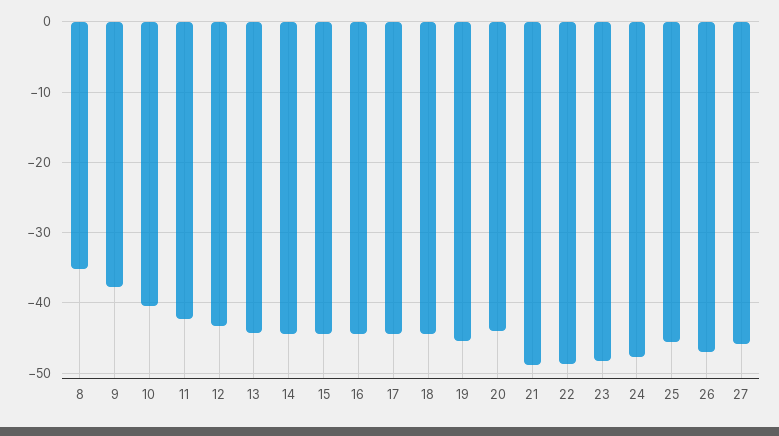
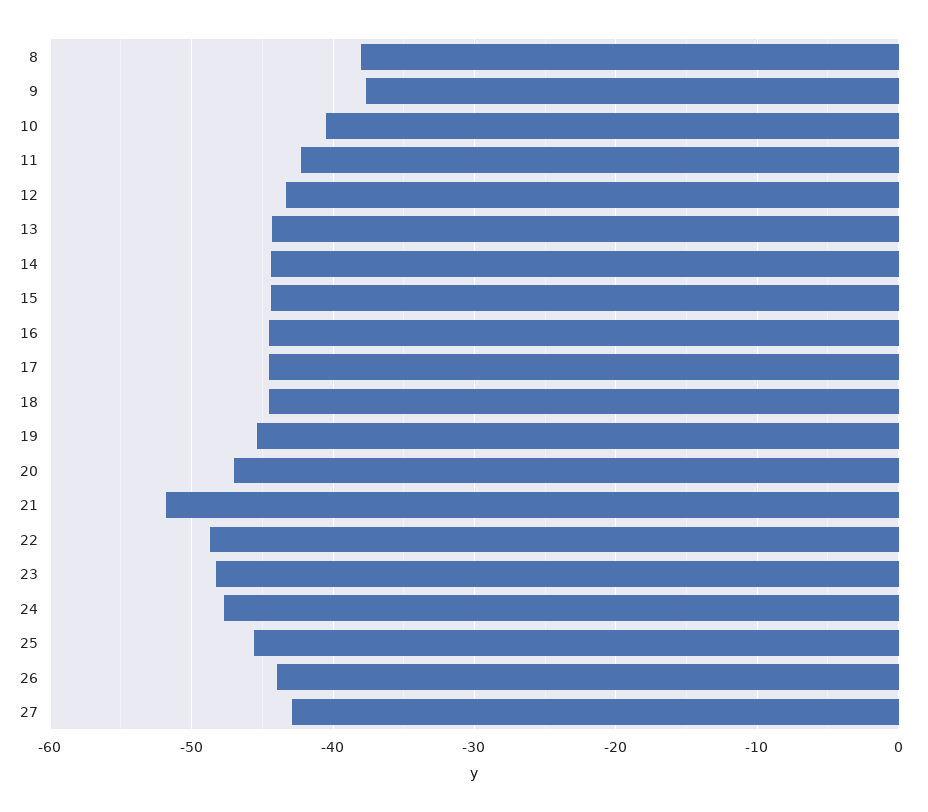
8: -35 -> -38
20: -44 -> -47
21: -49 -> -52
26: -47 -> -44
27: -46 -> -43

